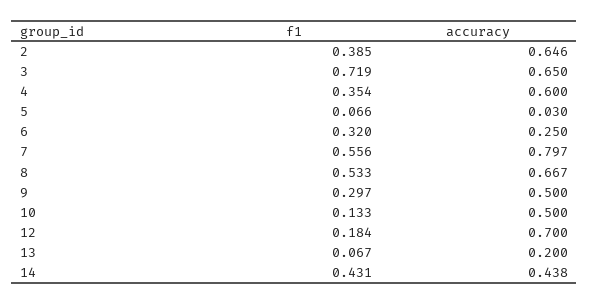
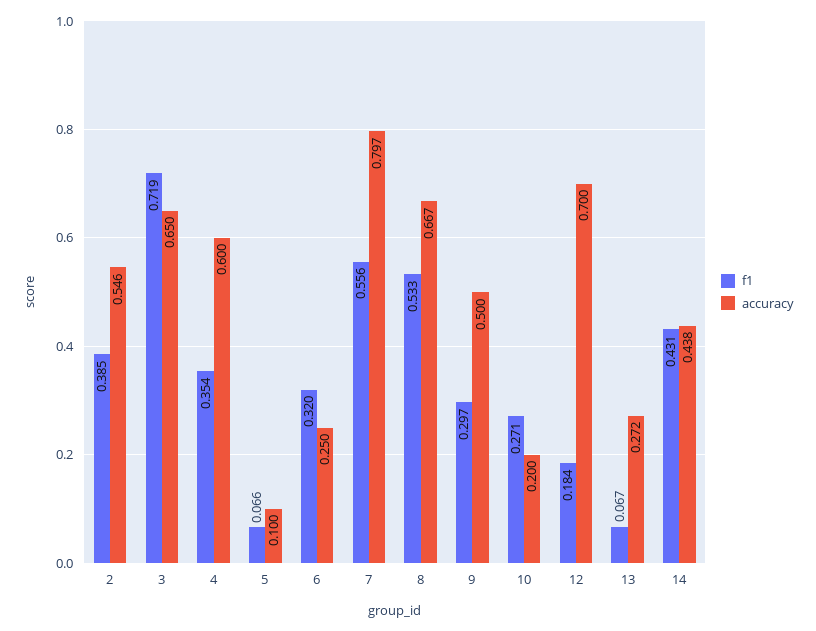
accuracy, 2: 0.646 -> 0.546
accuracy, 5: 0.03 -> 0.1
f1, 10: 0.133 -> 0.271
accuracy, 10: 0.5 -> 0.2
accuracy, 13: 0.2 -> 0.272

